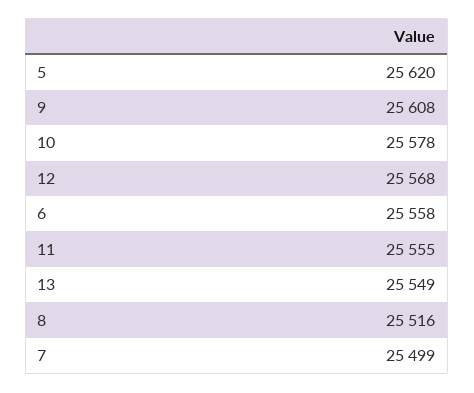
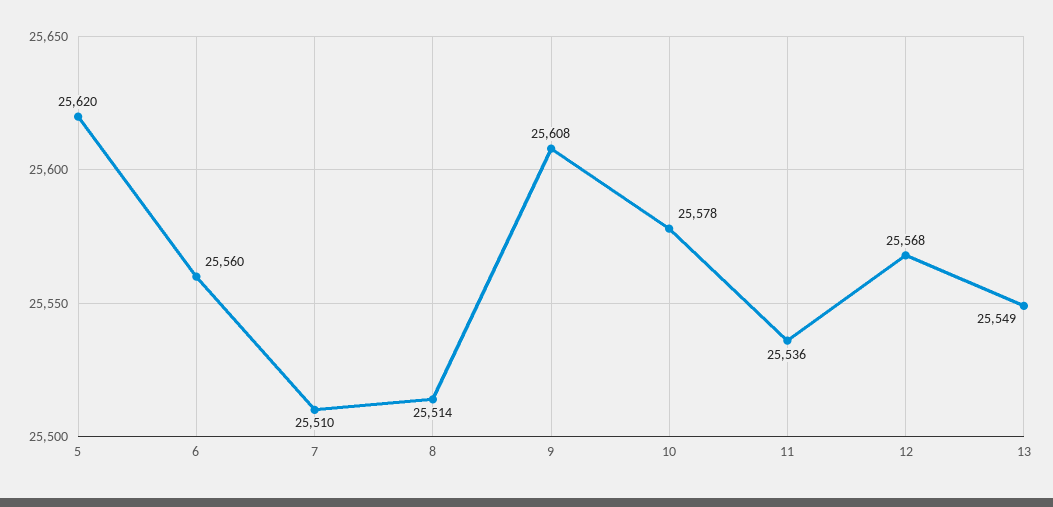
6: 25558 -> 25560
11: 25555 -> 25536
8: 25516 -> 25514
7: 25499 -> 25510

